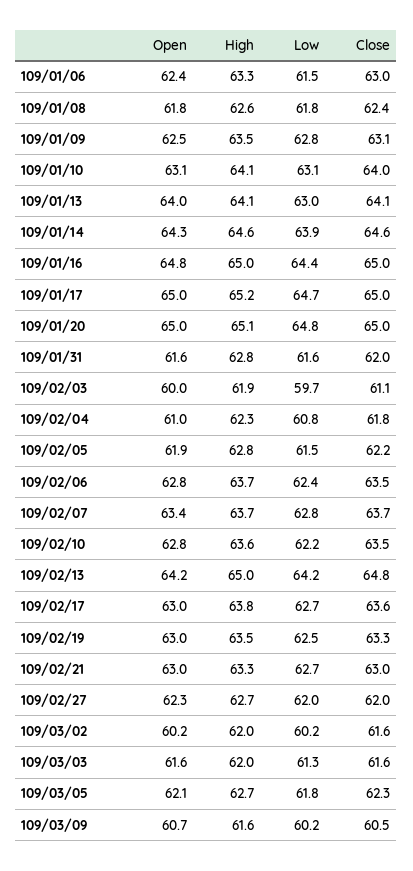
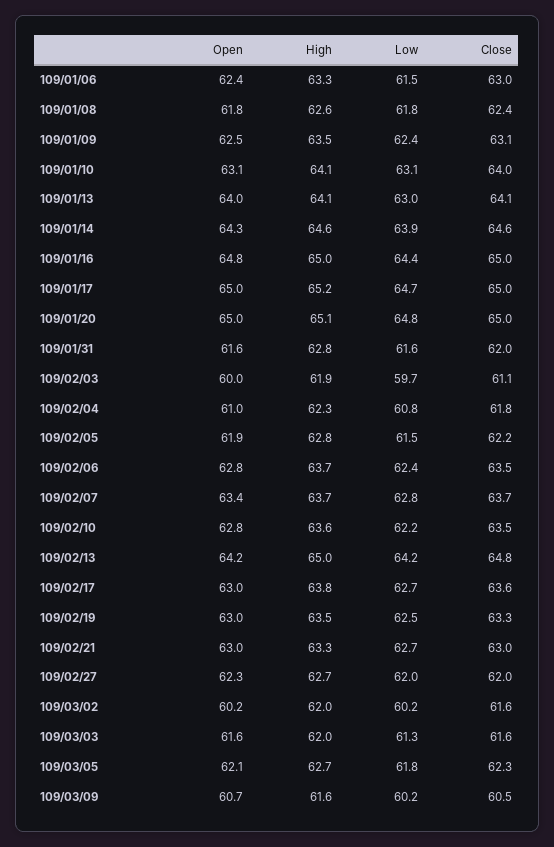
Low, 109/01/09: 62.8 -> 62.4

